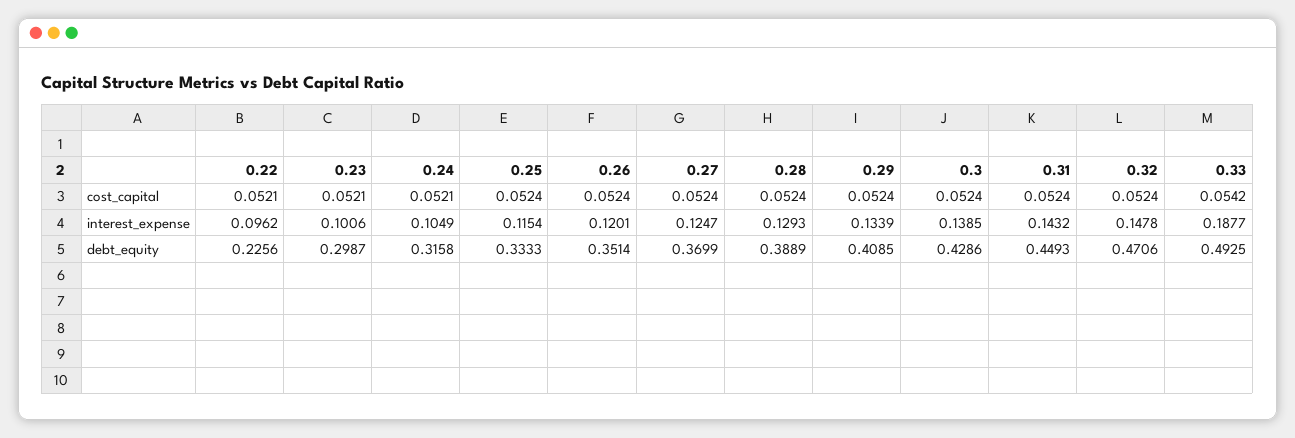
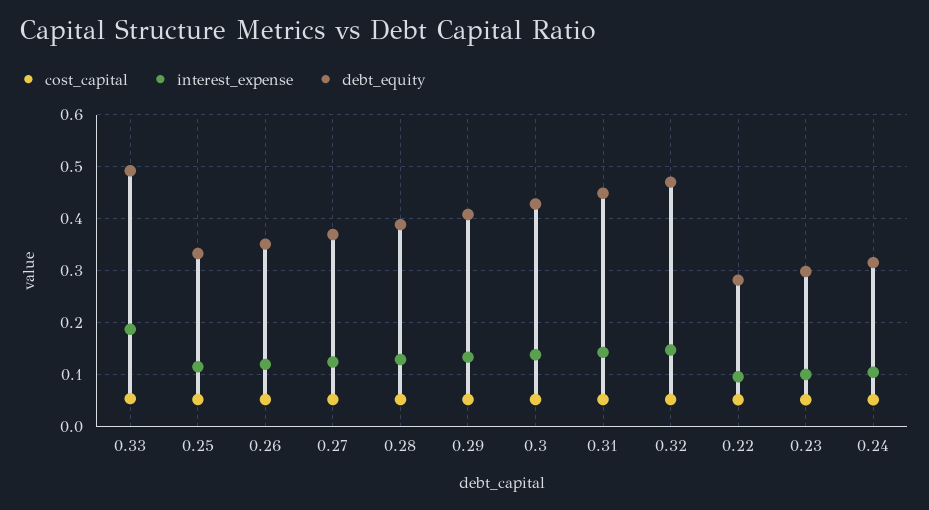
debt_equity, 0.22: 0.2256 -> 0.28

